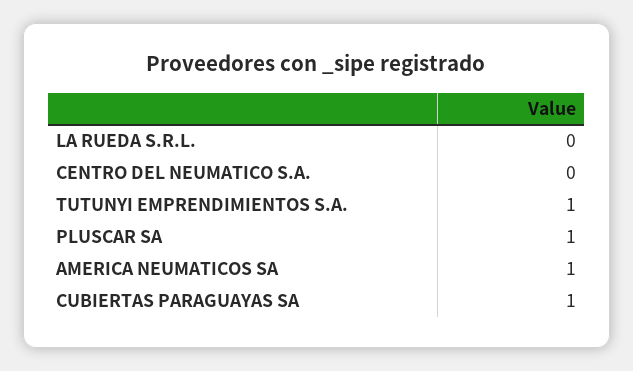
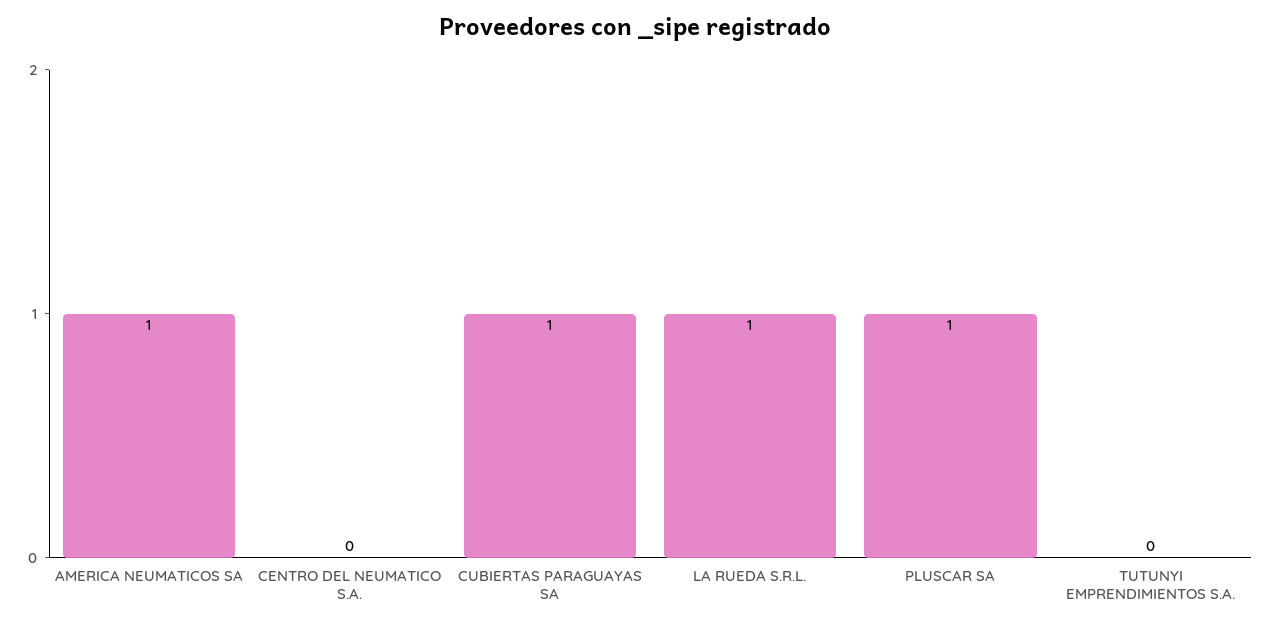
LA RUEDA S.R.L.: 0 -> 1
TUTUNYI EMPRENDIMIENTOS S.A.: 1 -> 0

